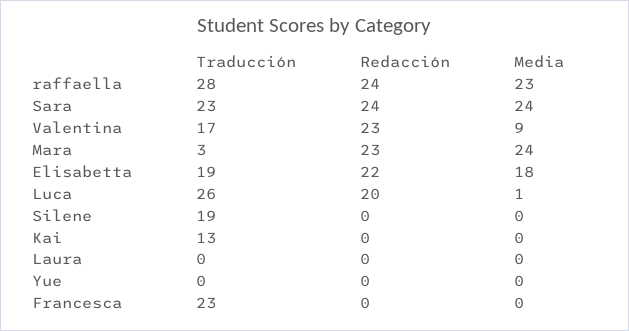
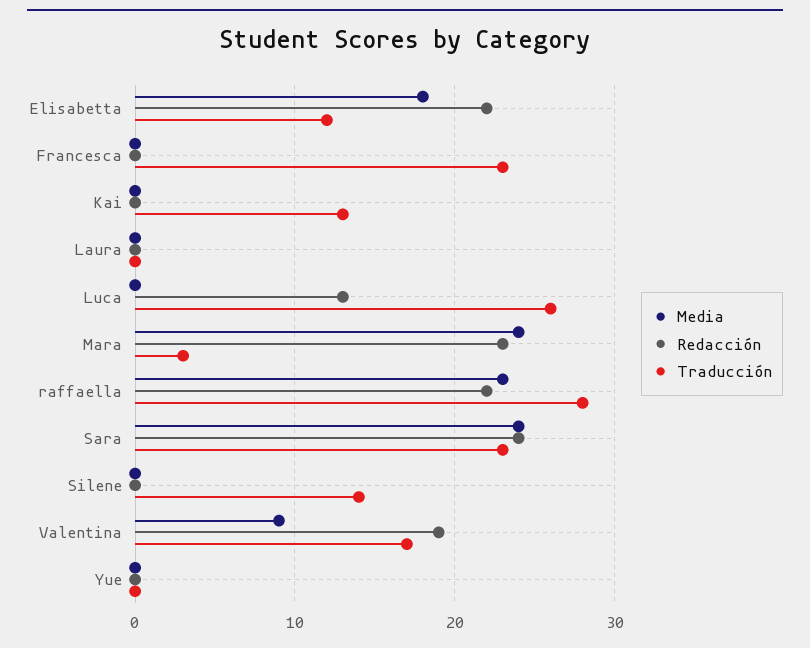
Redacción, raffaella: 24 -> 22
Redacción, Valentina: 23 -> 19
Traducción, Elisabetta: 19 -> 12
Redacción, Luca: 20 -> 13
Media, Luca: 1 -> 0
Traducción, Silene: 19 -> 14

